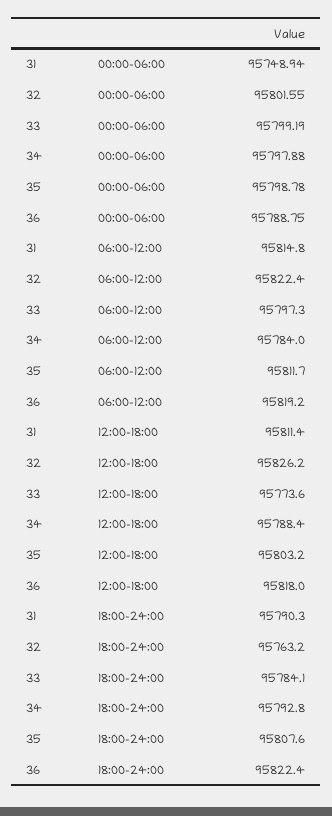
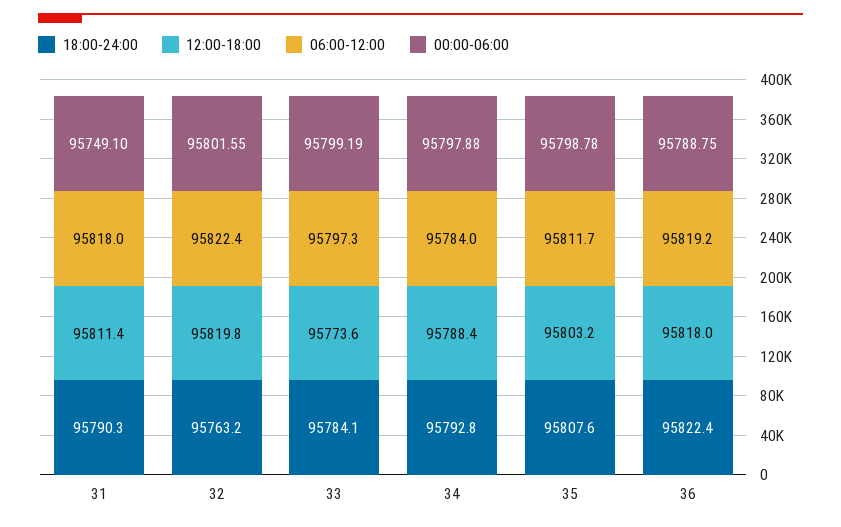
00:00-06:00, 31: 95748.94 -> 95749.1
06:00-12:00, 31: 95814.8 -> 95818
12:00-18:00, 32: 95826.2 -> 95819.8

